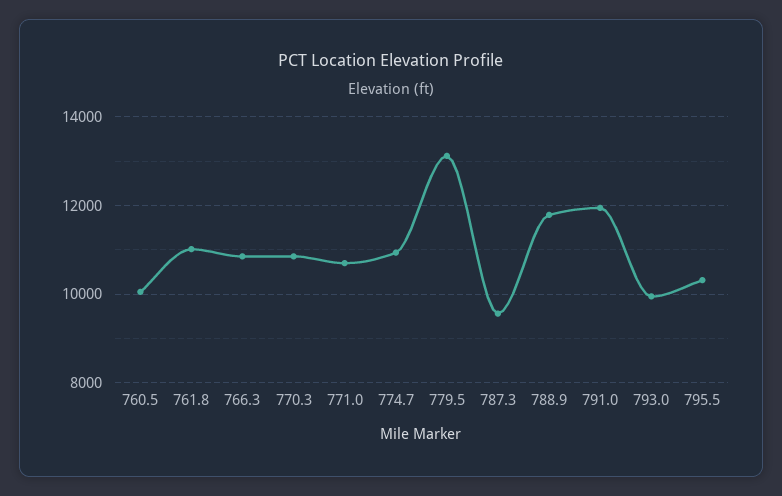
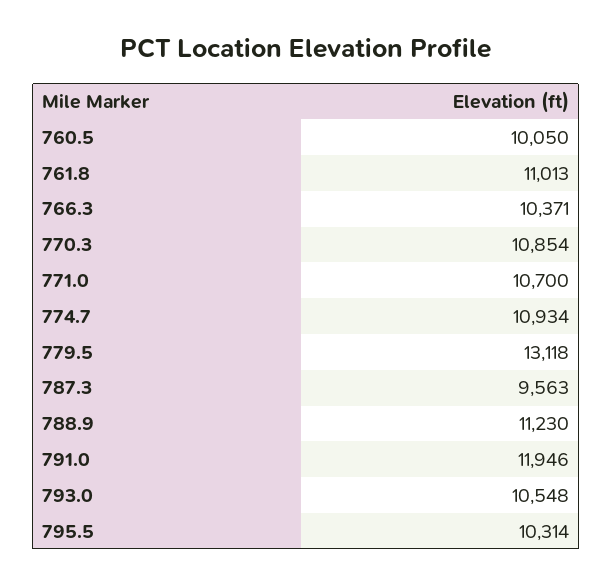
766.3: 10800 -> 10371
788.9: 11800 -> 11230
793.0: 10000 -> 10548

